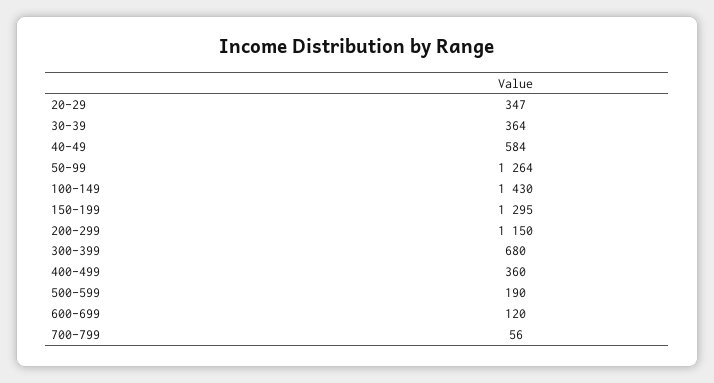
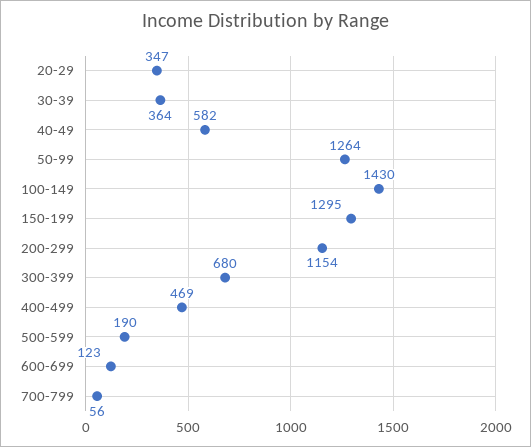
40-49: 584 -> 582
200-299: 1150 -> 1154
400-499: 360 -> 469
600-699: 120 -> 123

